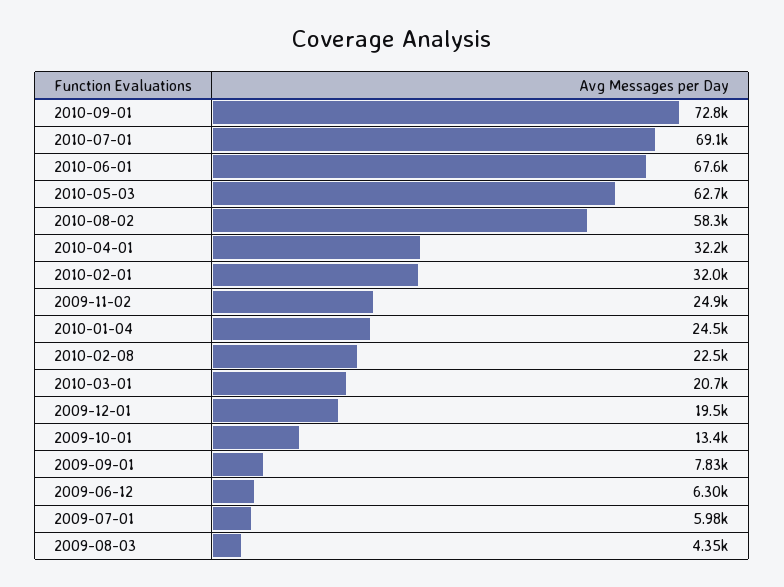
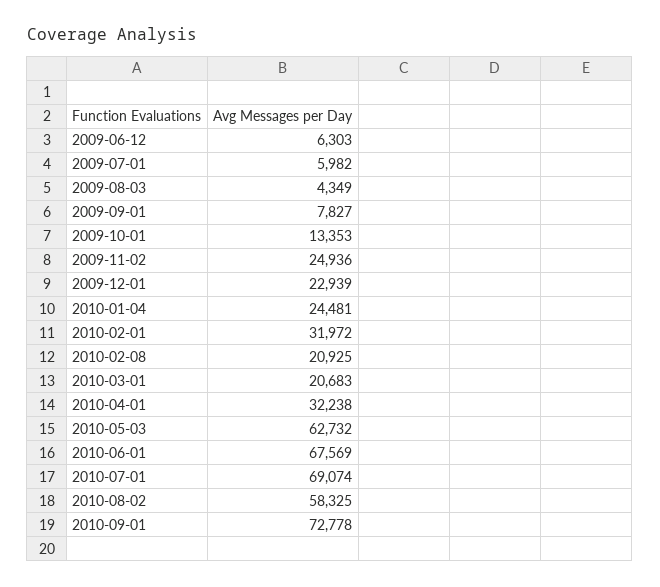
2010-02-08: 22500 -> 20925
2009-12-01: 19500 -> 22939

